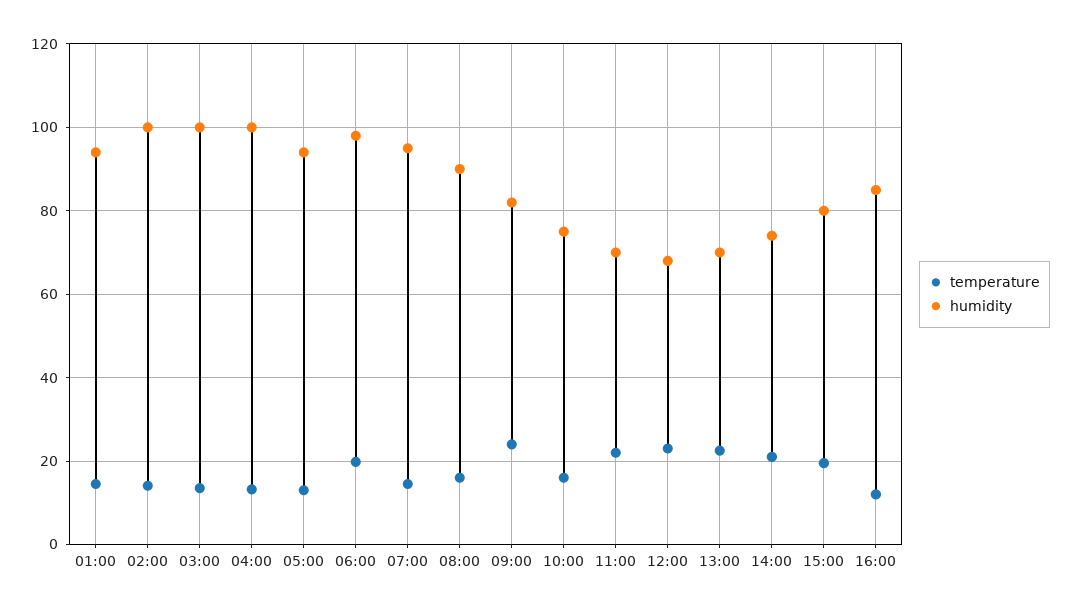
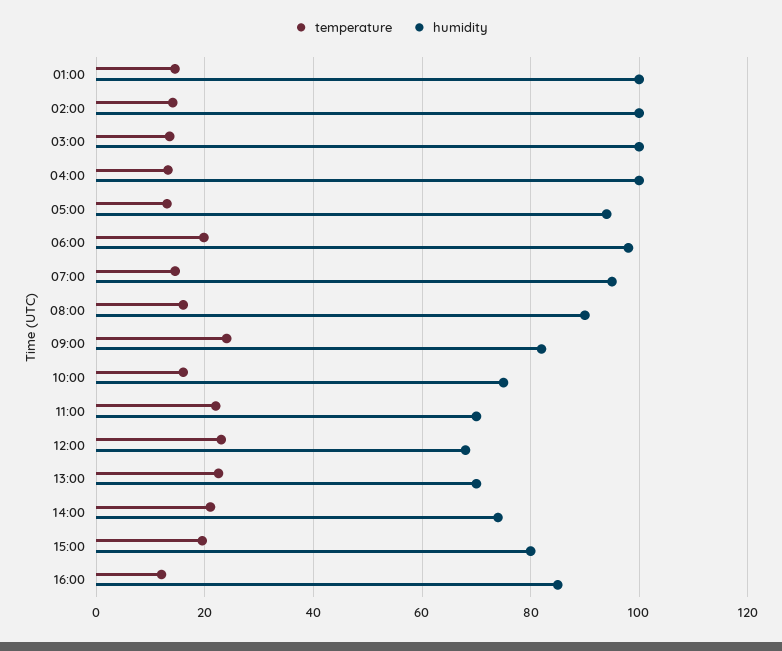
humidity, 01:00: 94 -> 100

